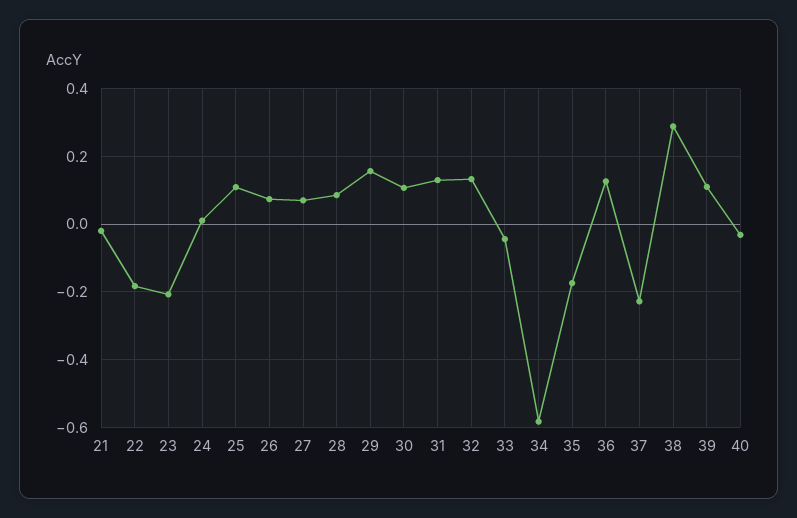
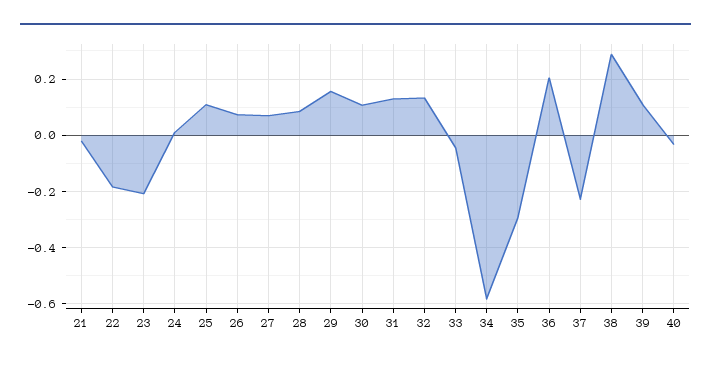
35: -0.18 -> -0.3
36: 0.12 -> 0.2

